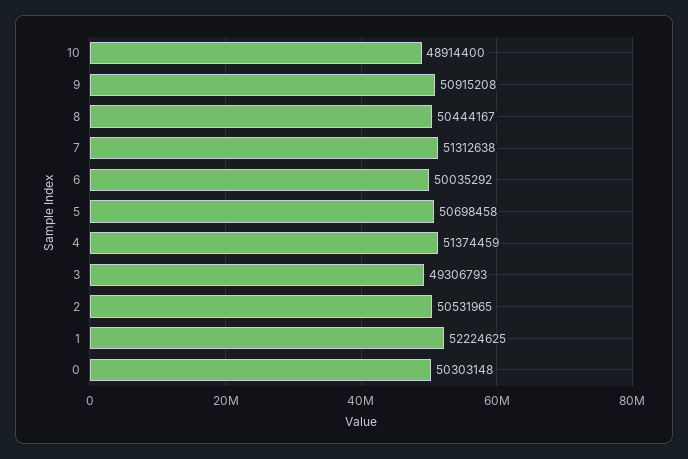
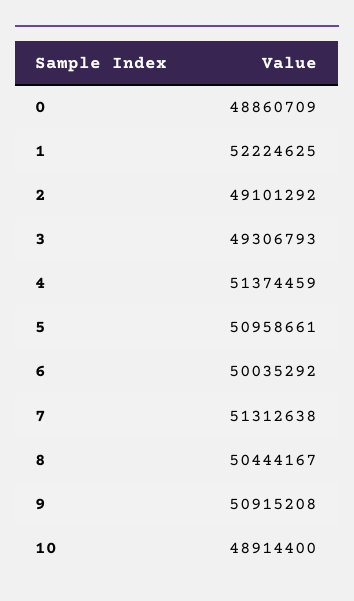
5: 50698458 -> 50958661
2: 50531965 -> 49101292
0: 50303148 -> 48860709

